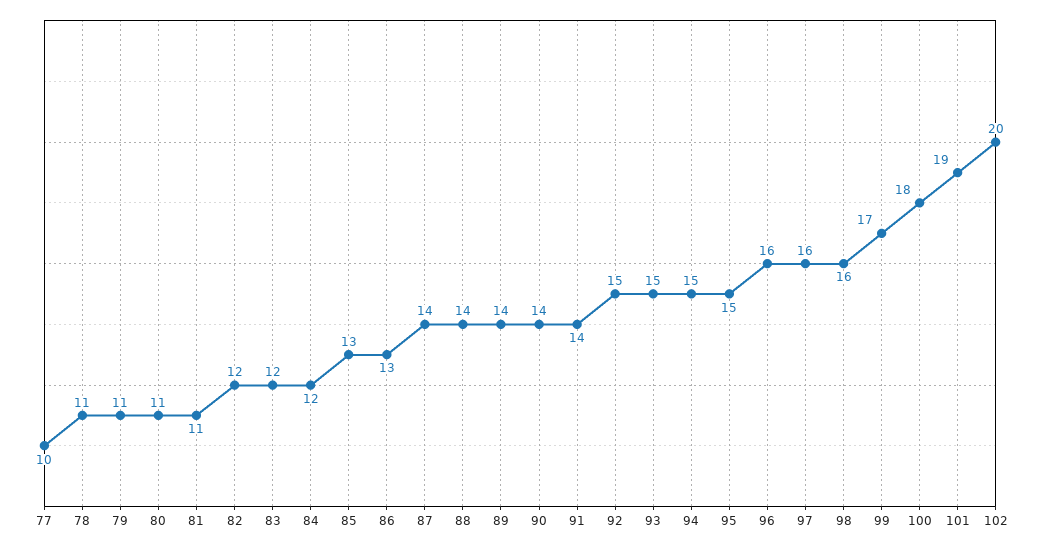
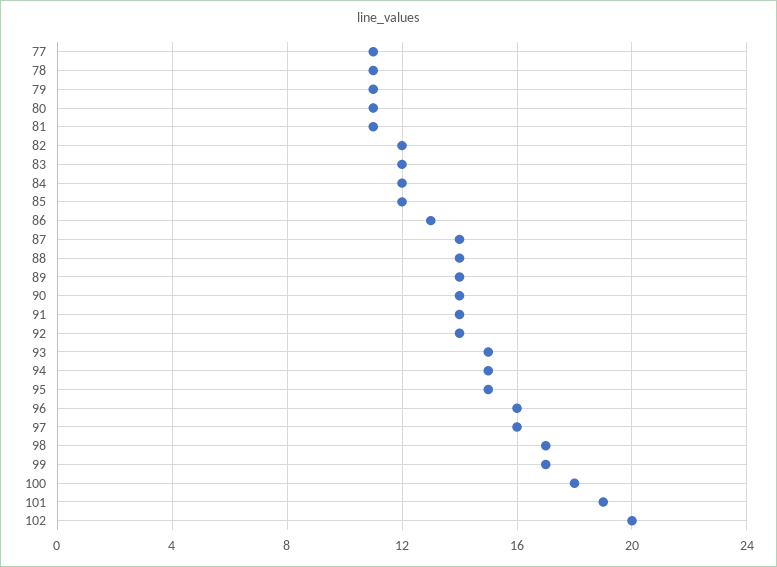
77: 10 -> 11
85: 13 -> 12
92: 15 -> 14
98: 16 -> 17

